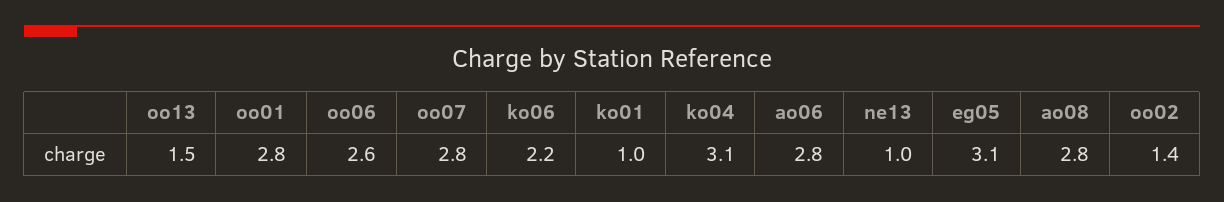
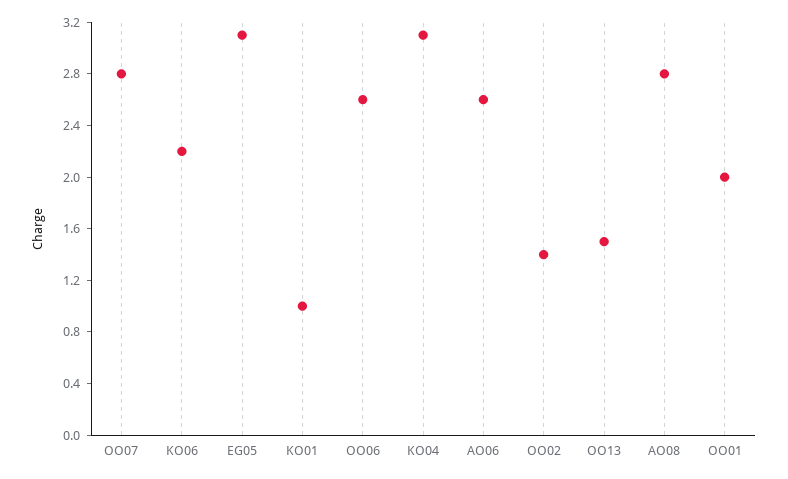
oo01: 2.8 -> 2
ao06: 2.8 -> 2.6
ne13: 1 -> none

